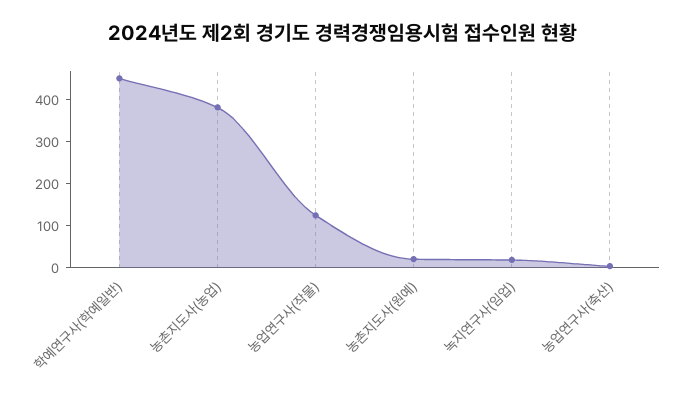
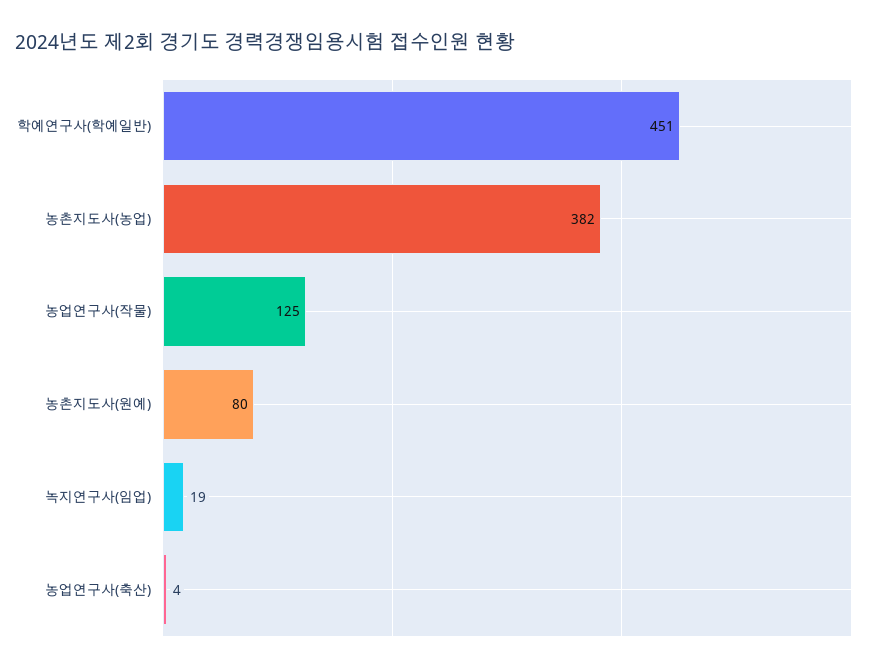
농촌지도사(원예): 20 -> 80

